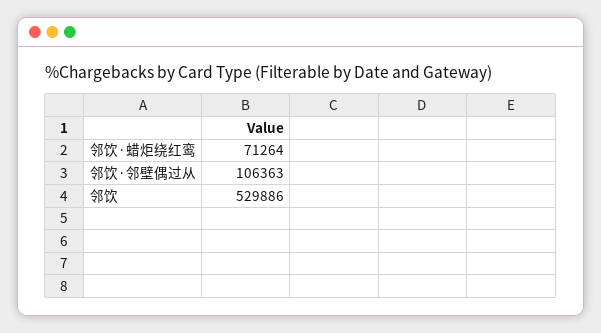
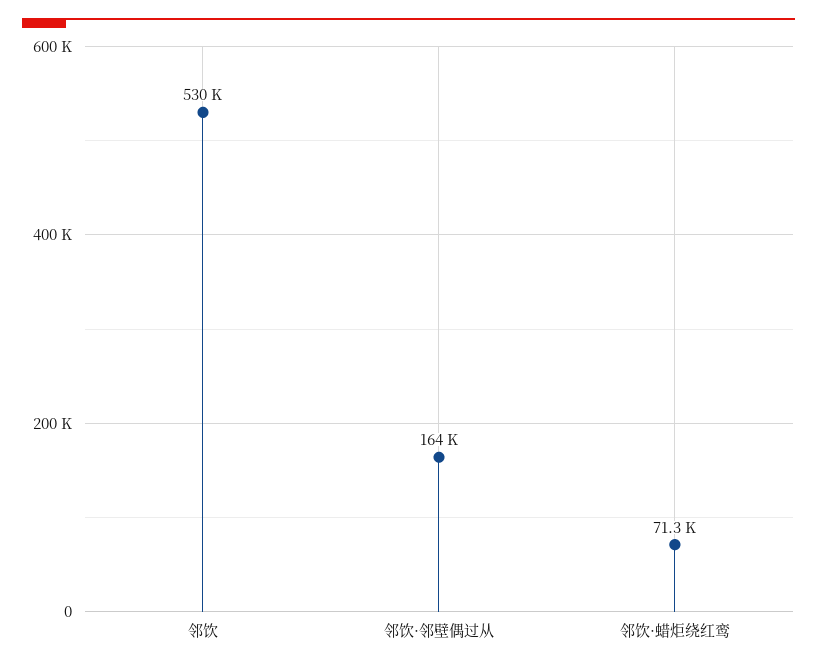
邻饮·邻壁偶过从: 106363 -> 164000

